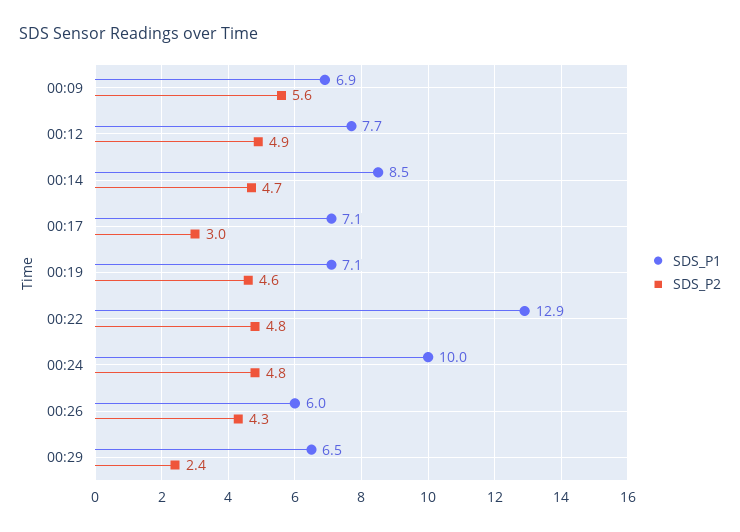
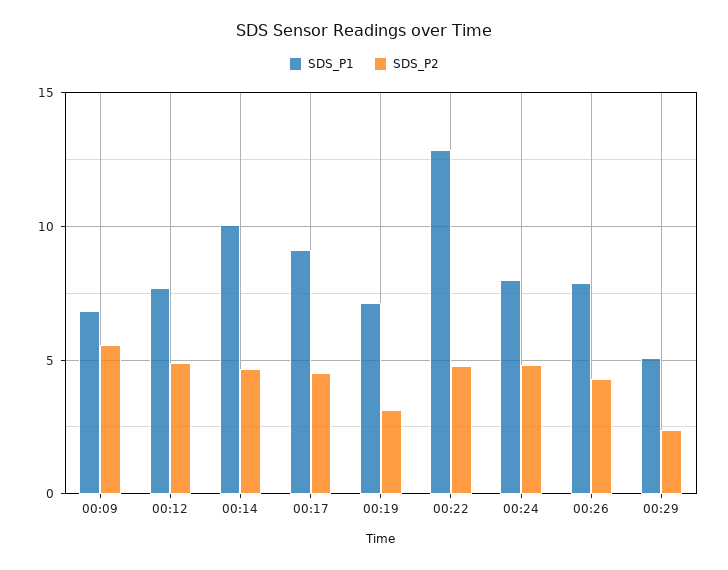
SDS_P1, 00:14: 8.5 -> 10
SDS_P1, 00:17: 7.1 -> 9
SDS_P2, 00:17: 3 -> 4.5
SDS_P2, 00:19: 4.6 -> 3
SDS_P1, 00:24: 10 -> 8
SDS_P1, 00:26: 6 -> 8
SDS_P1, 00:29: 6.5 -> 5

